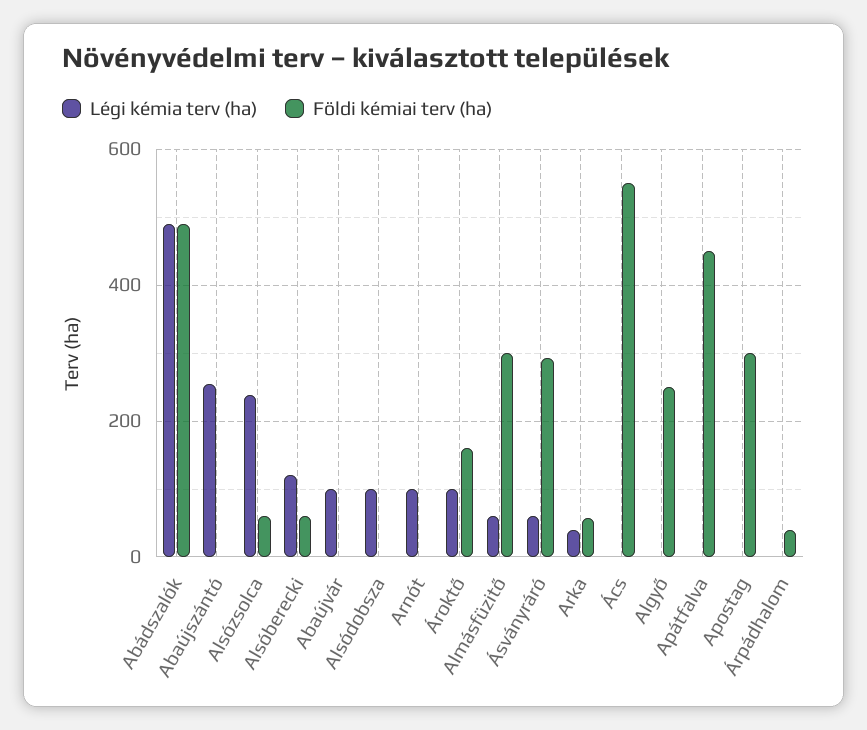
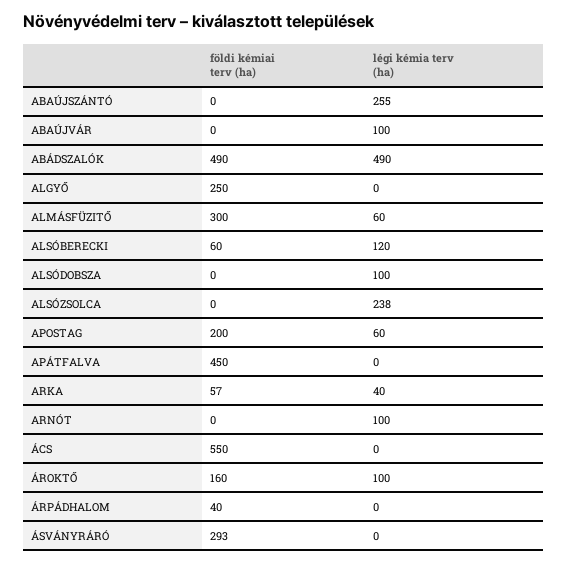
Földi kémiai terv (ha), Alsózsolca: 60 -> 0
Légi kémia terv (ha), Ásványráró: 60 -> 0
Légi kémia terv (ha), Apostag: 0 -> 60
Földi kémiai terv (ha), Apostag: 300 -> 200

